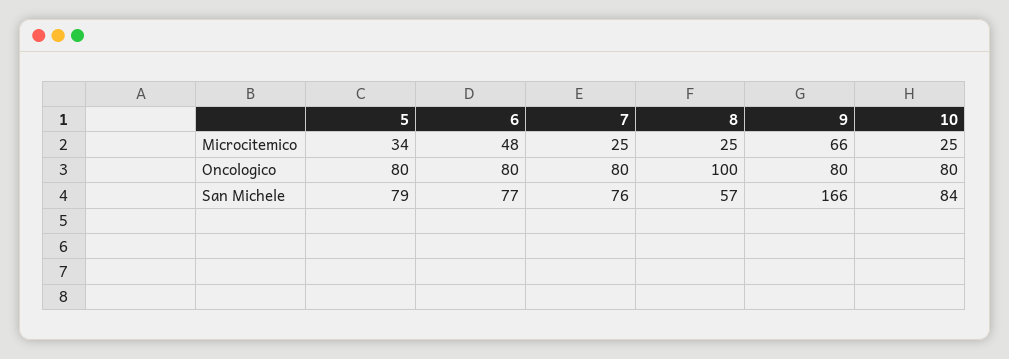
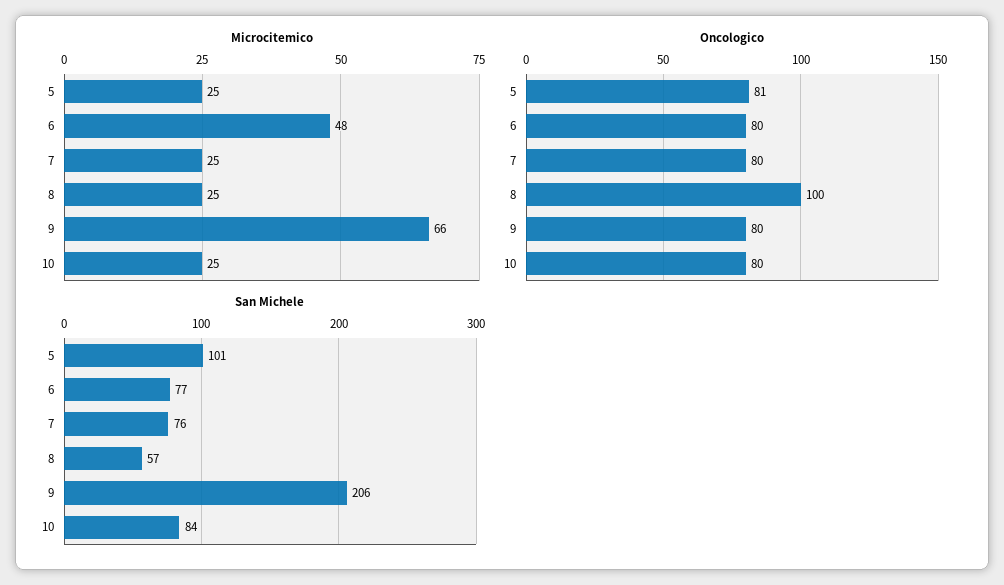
Microcitemico, 5: 34 -> 25
Oncologico, 5: 80 -> 81
San Michele, 5: 79 -> 101
San Michele, 9: 166 -> 206

